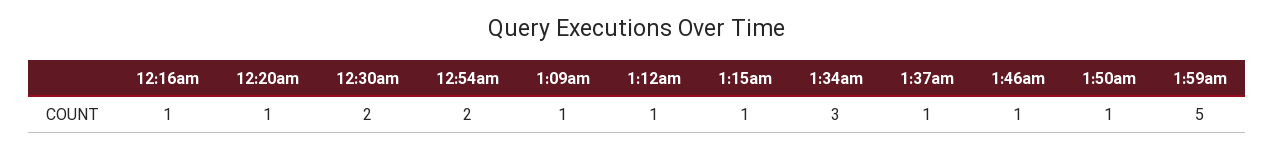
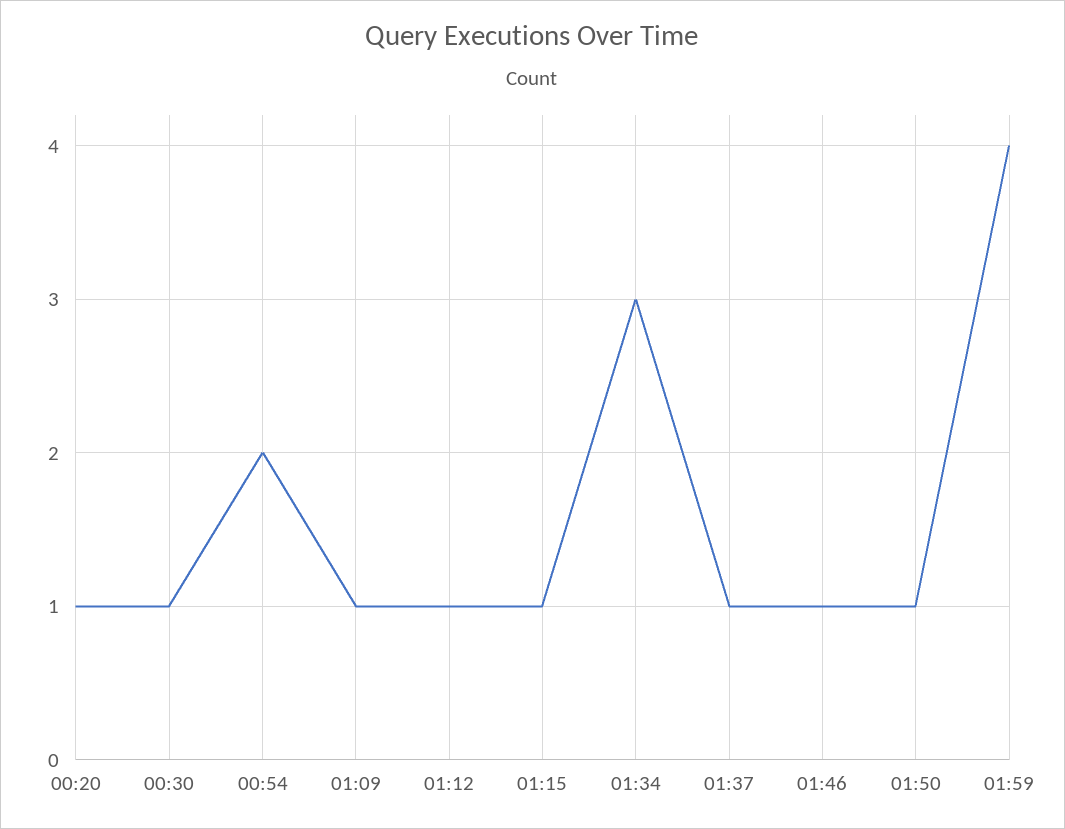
12:16am: 1 -> none
12:30am: 2 -> 1
1:59am: 5 -> 4

